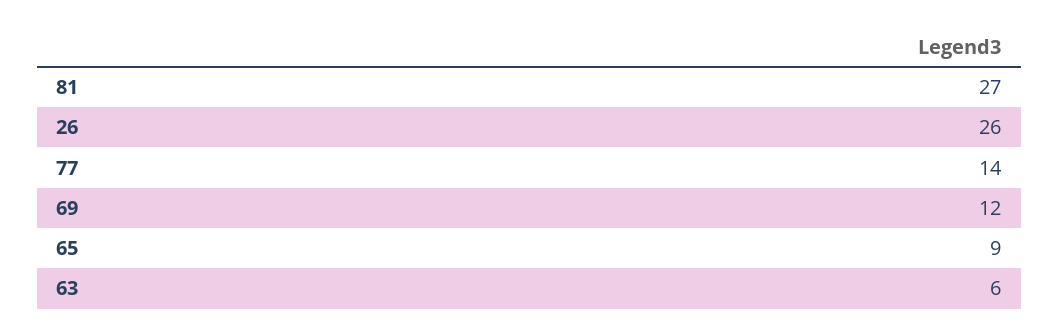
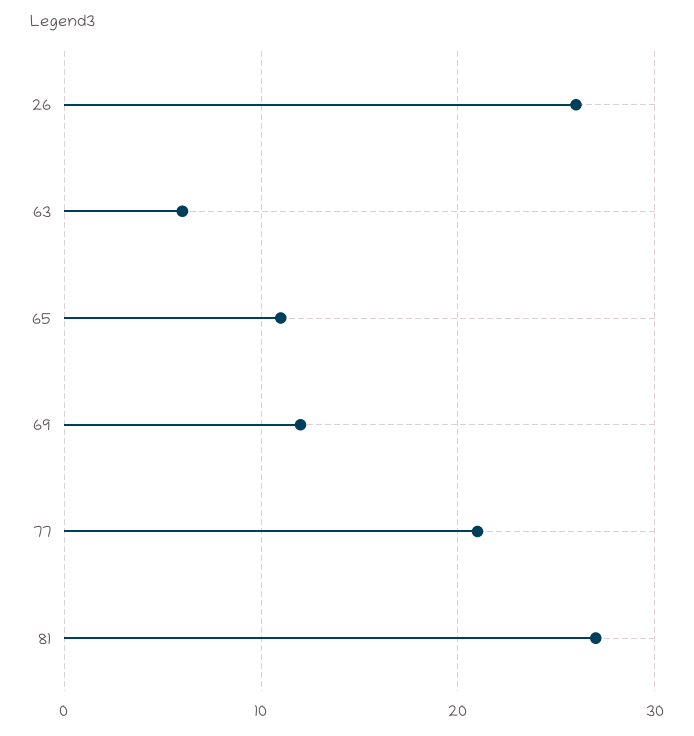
77: 14 -> 21
65: 9 -> 11

